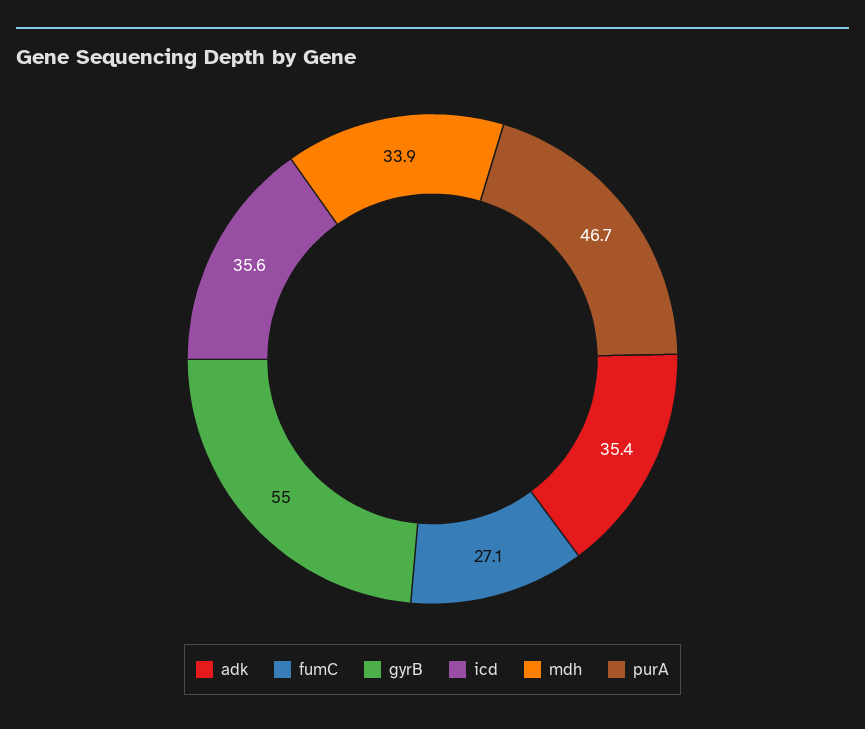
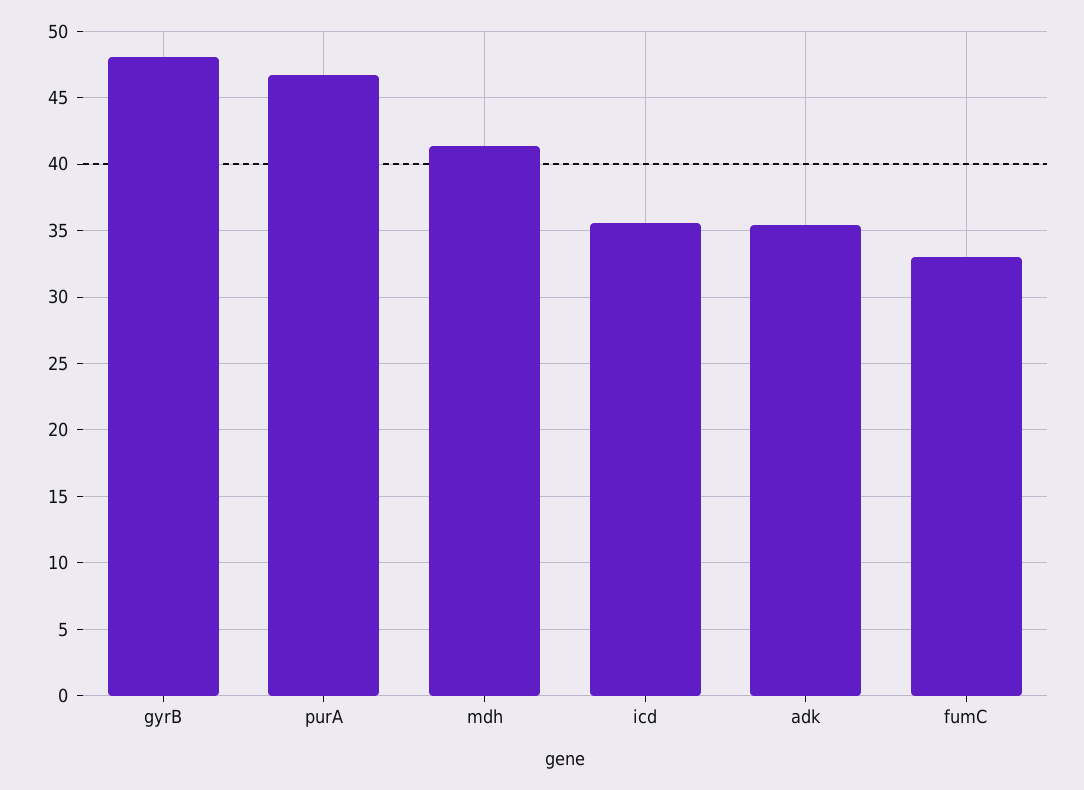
fumC: 27.1 -> 33
gyrB: 55 -> 48
mdh: 33.9 -> 41.5

